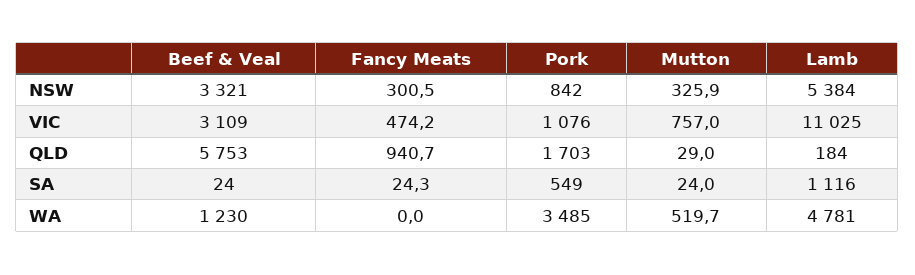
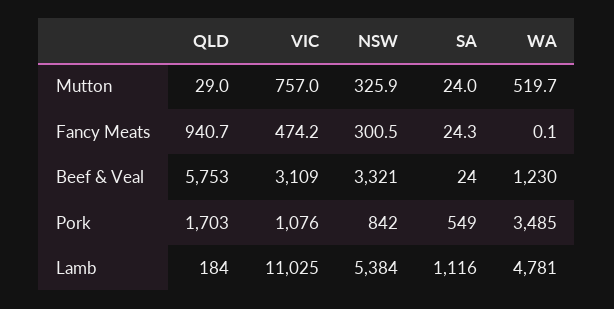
Fancy Meats, WA: 0 -> 0.1

